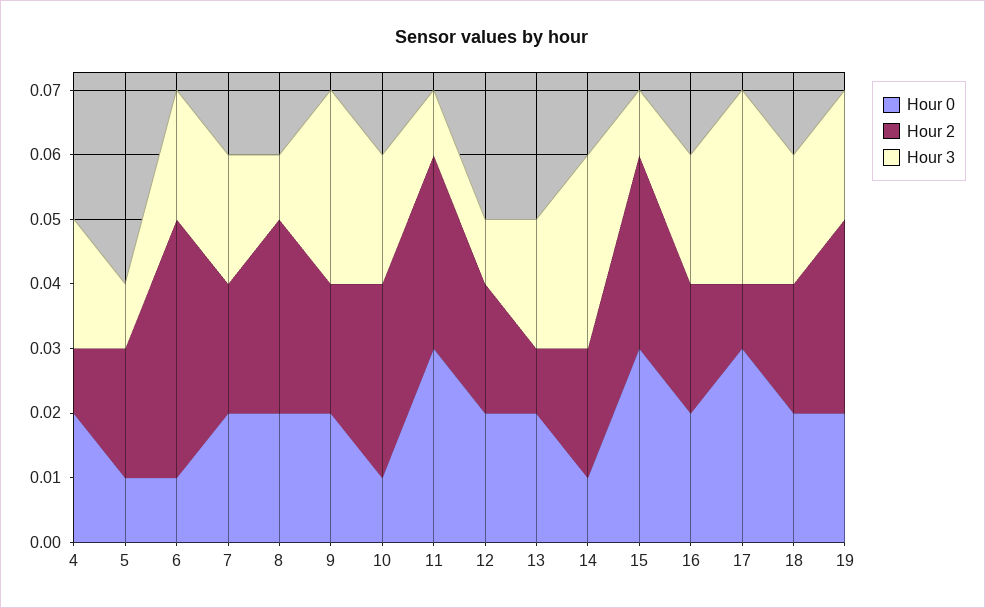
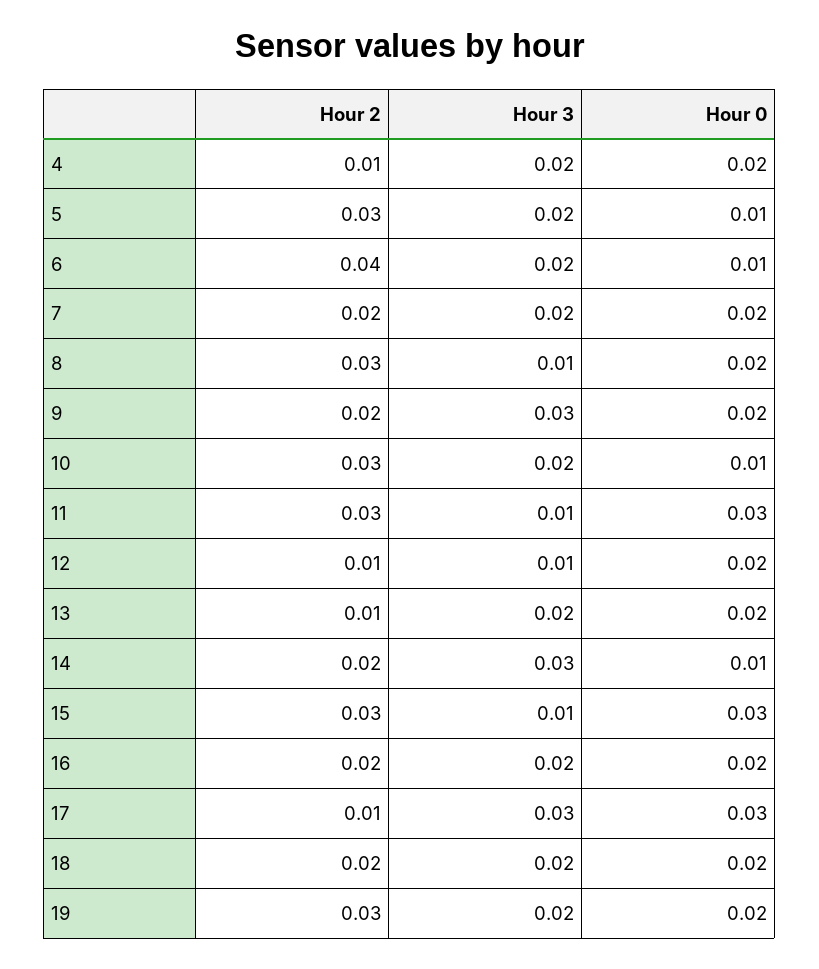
Hour 2, 5: 0.02 -> 0.03
Hour 3, 5: 0.01 -> 0.02
Hour 2, 12: 0.02 -> 0.01

